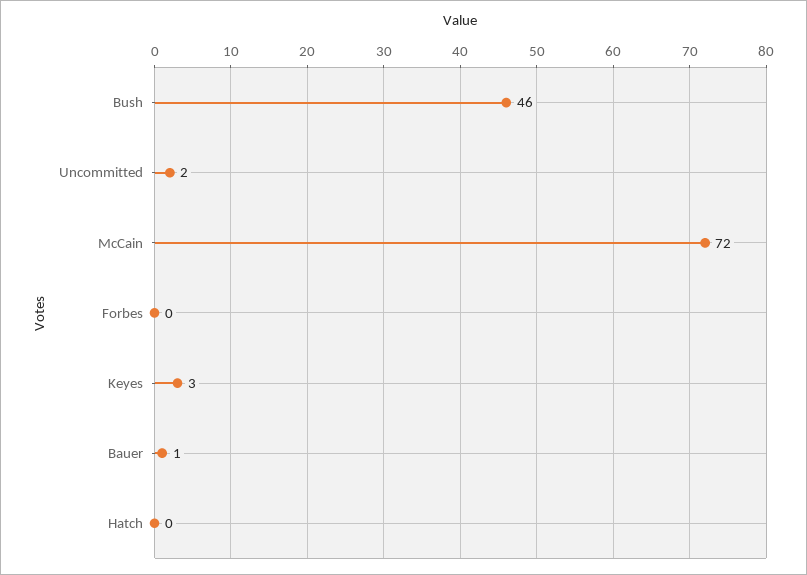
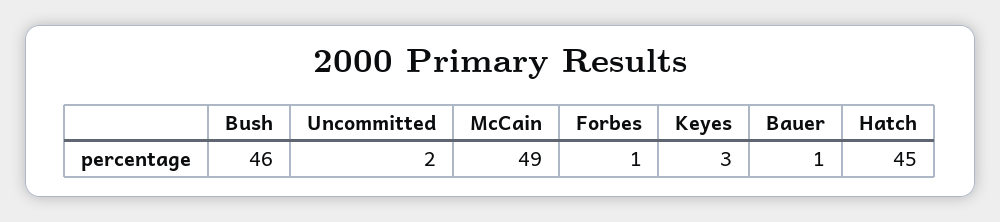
McCain: 72 -> 49
Forbes: 0 -> 1
Hatch: 0 -> 45

